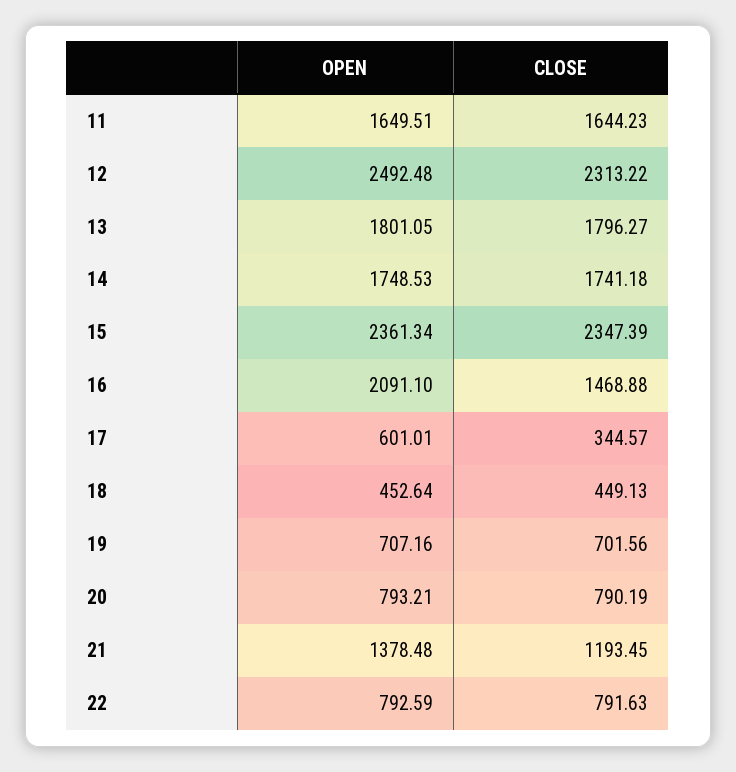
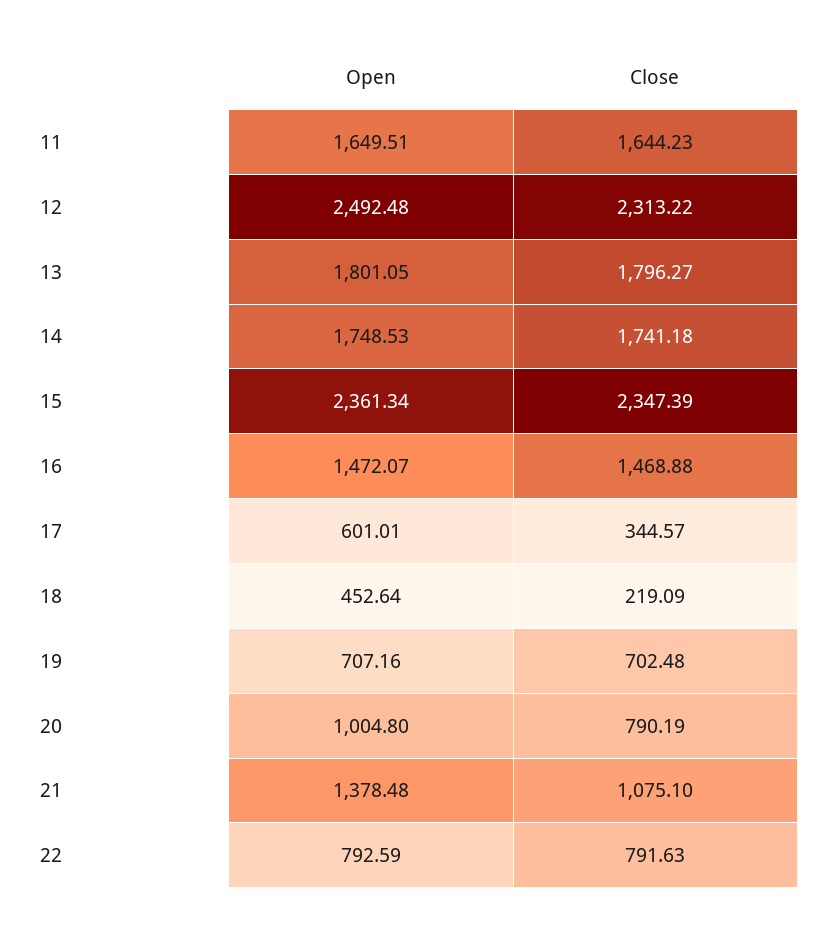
OPEN, 16: 2091.1 -> 1472.07
CLOSE, 18: 449.13 -> 219.09
CLOSE, 19: 701.56 -> 702.48
OPEN, 20: 793.21 -> 1004.8
CLOSE, 21: 1193.45 -> 1075.1

